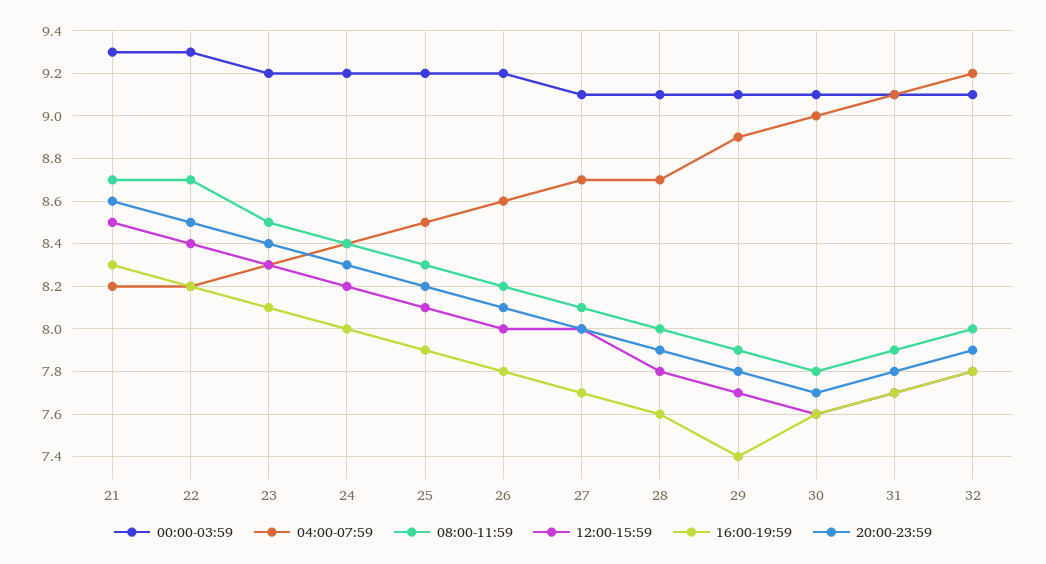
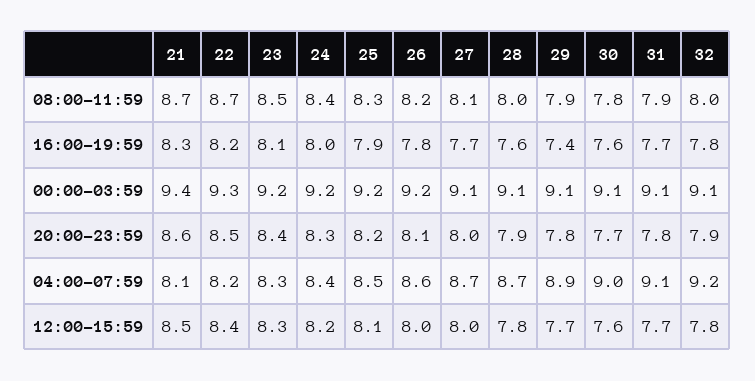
00:00-03:59, 21: 9.3 -> 9.4
04:00-07:59, 21: 8.2 -> 8.1

